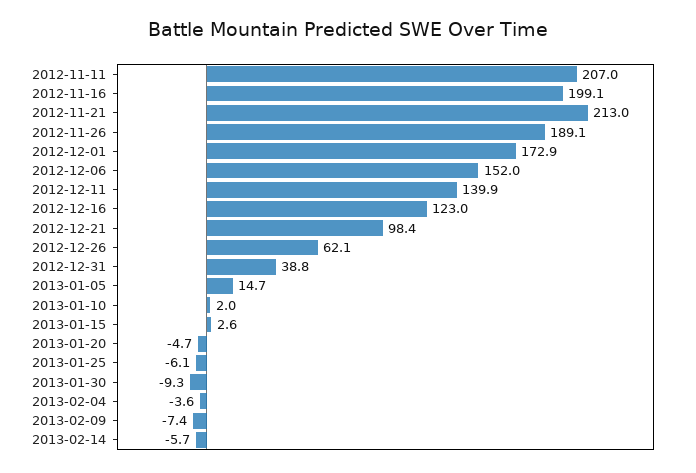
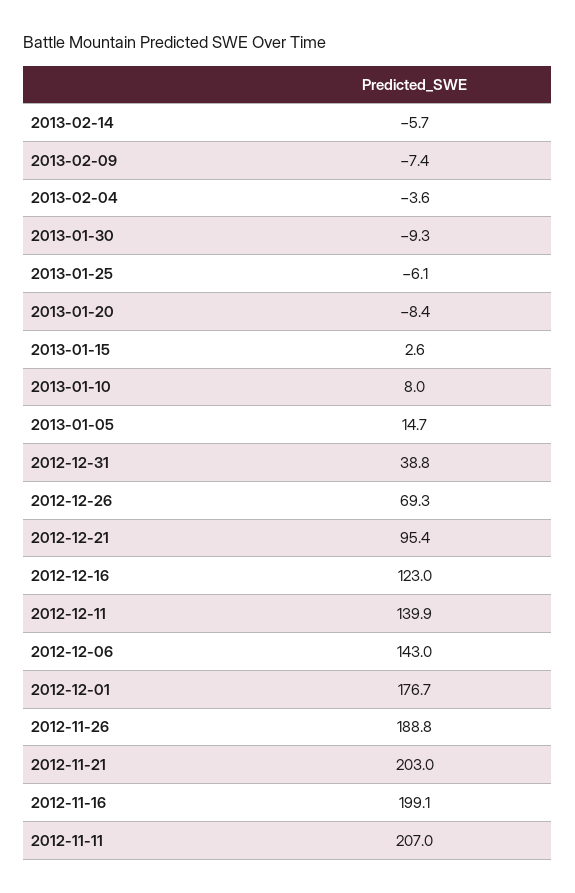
2012-11-21: 213 -> 203
2012-11-26: 189.1 -> 188.8
2012-12-01: 172.9 -> 176.7
2012-12-06: 152 -> 143
2012-12-21: 98.4 -> 95.4
2012-12-26: 62.1 -> 69.3
2013-01-10: 2 -> 8
2013-01-20: -4.7 -> -8.4

